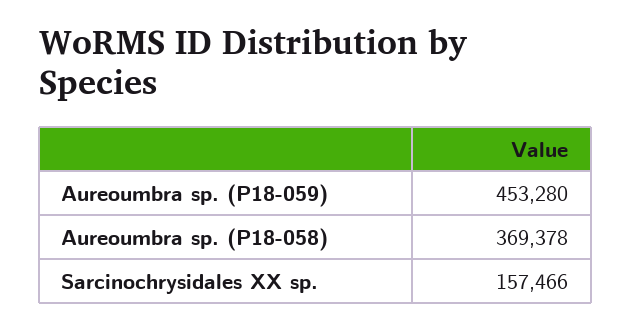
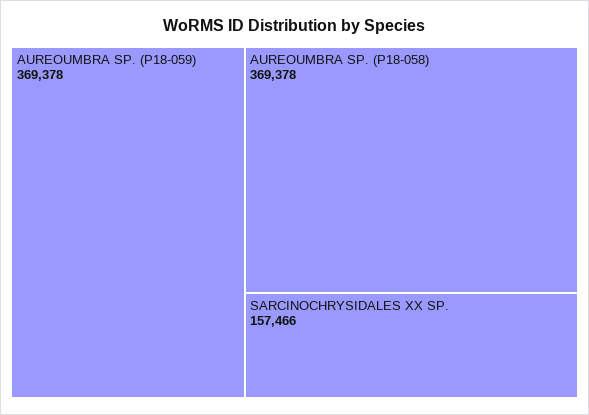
Aureoumbra sp. (P18-059): 453280 -> 369378

